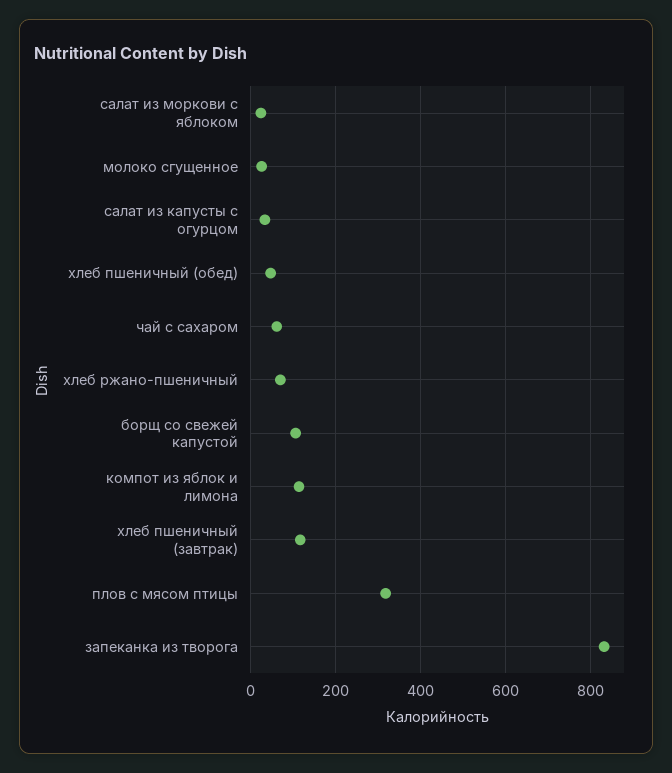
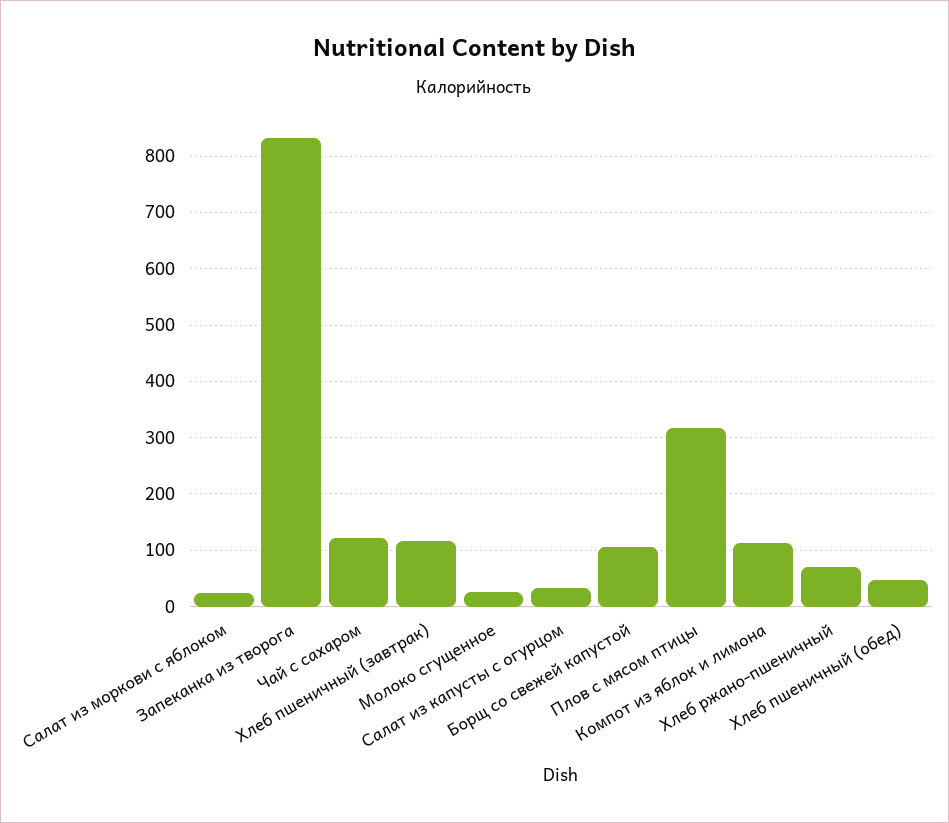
чай с сахаром: 60 -> 120

